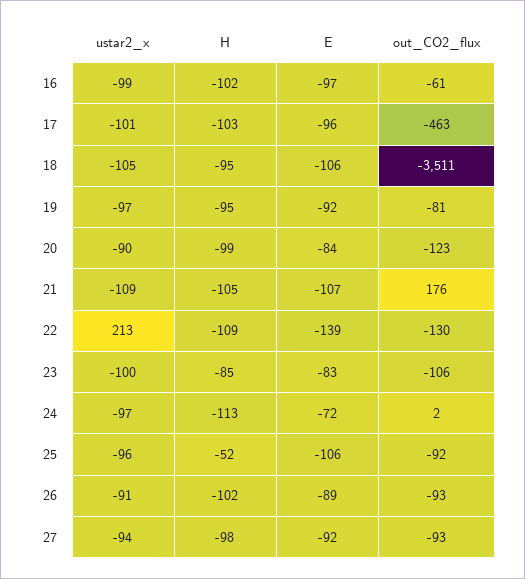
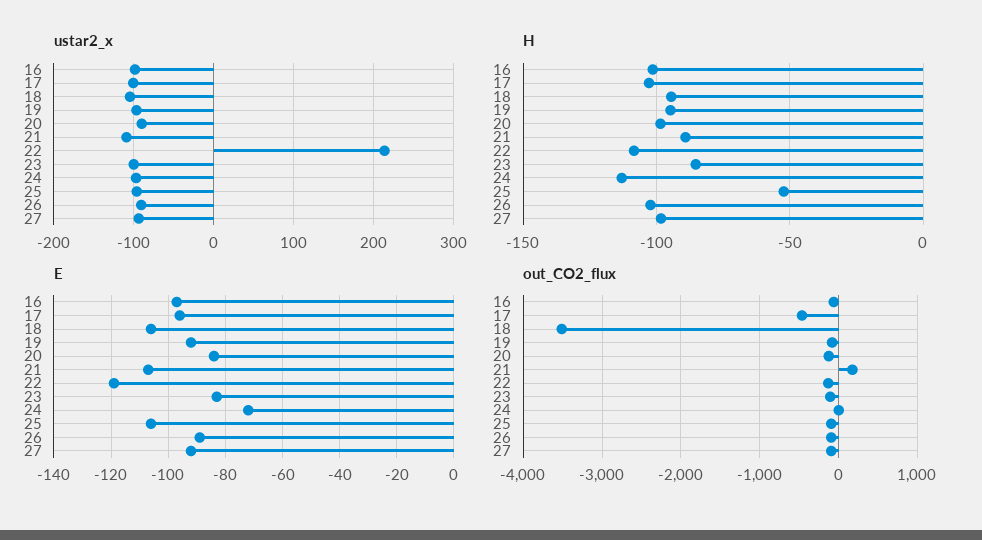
H, 21: -105 -> -90
E, 22: -139 -> -120

